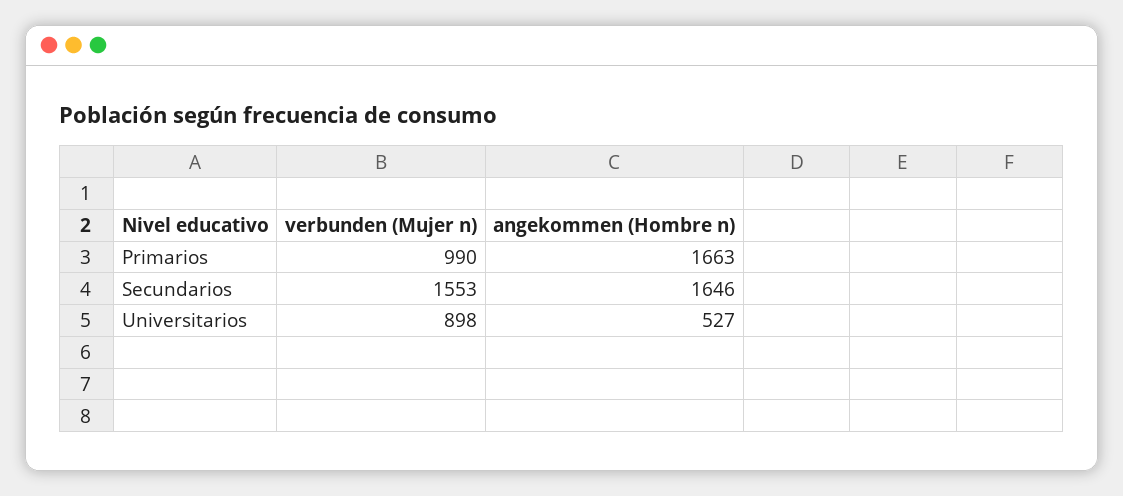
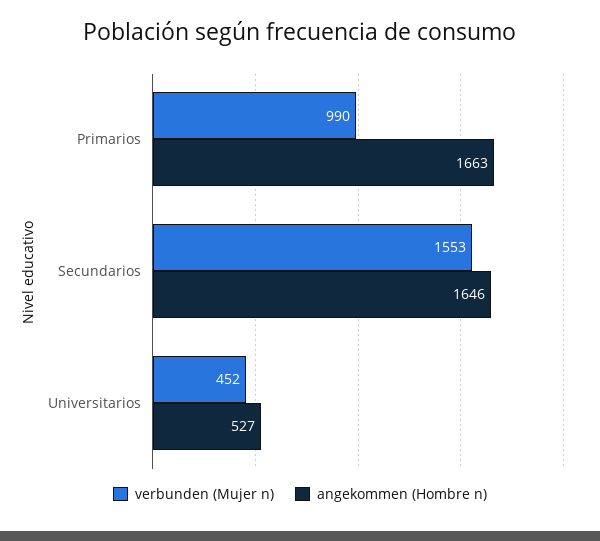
verbunden (Mujer n), Universitarios: 898 -> 452

